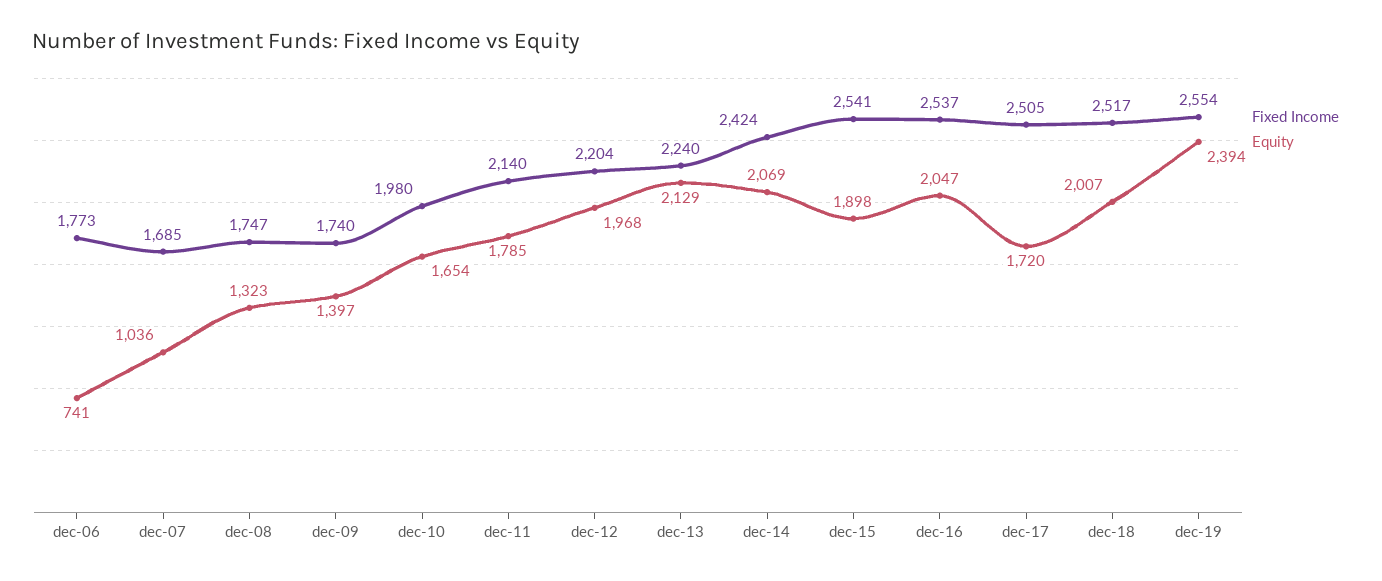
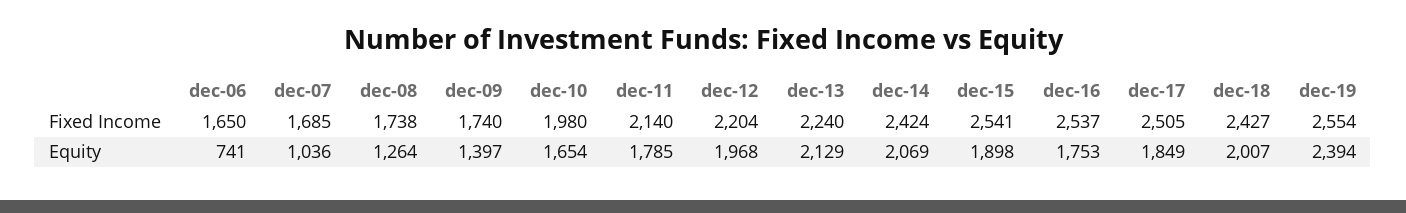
Fixed Income, dec-06: 1773 -> 1650
Fixed Income, dec-08: 1747 -> 1738
Equity, dec-08: 1323 -> 1264
Equity, dec-16: 2047 -> 1753
Equity, dec-17: 1720 -> 1849
Fixed Income, dec-18: 2517 -> 2427

